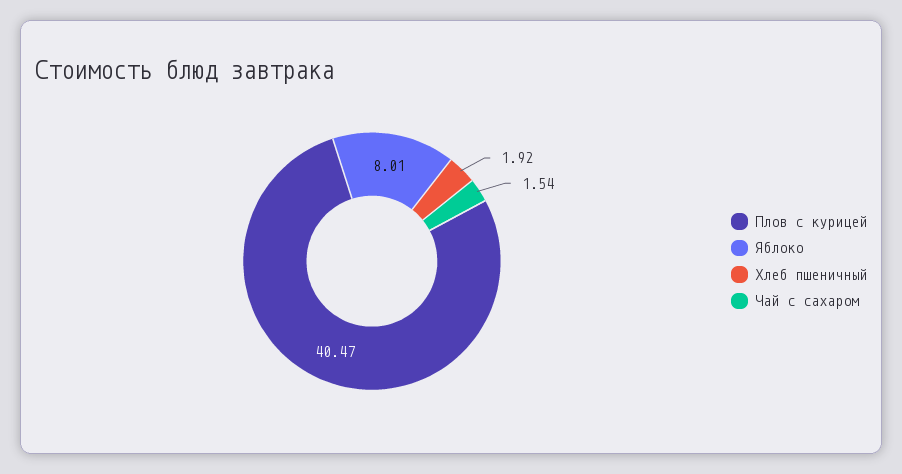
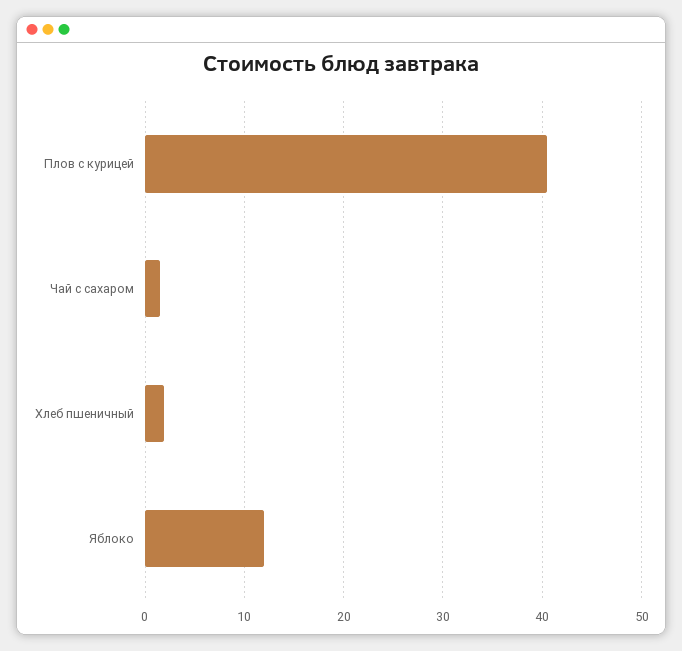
Яблоко: 8.01 -> 12

